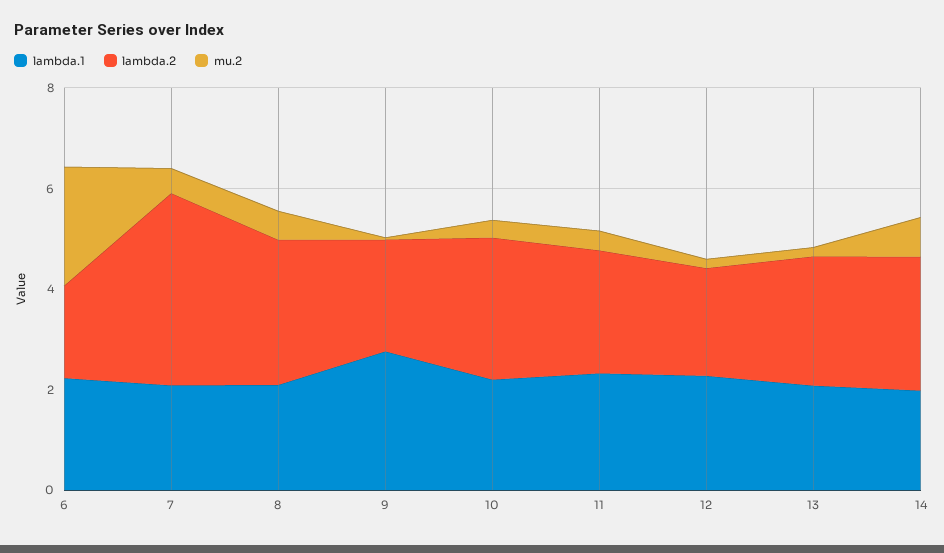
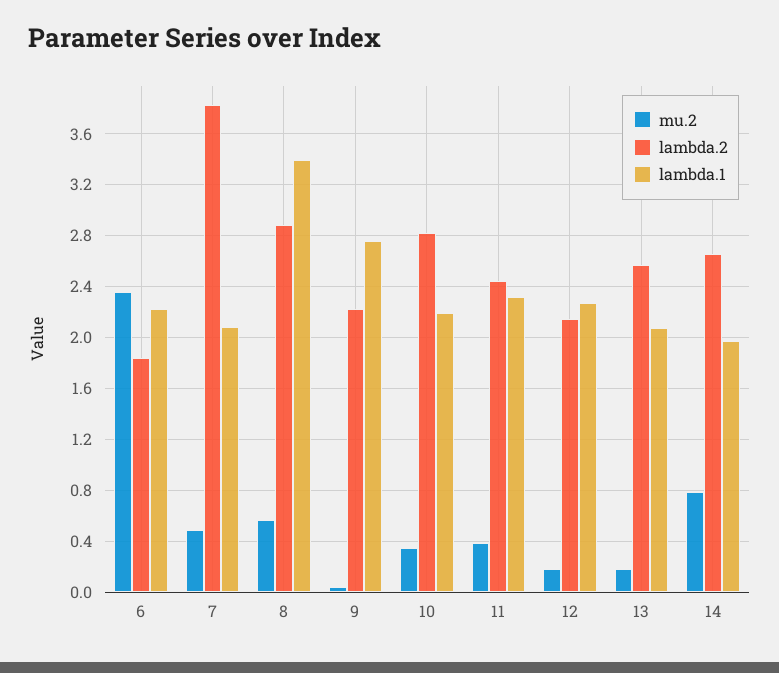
lambda.1, 8: 2 -> 3.4

